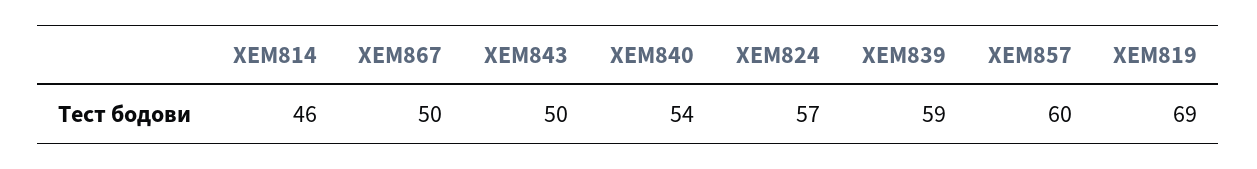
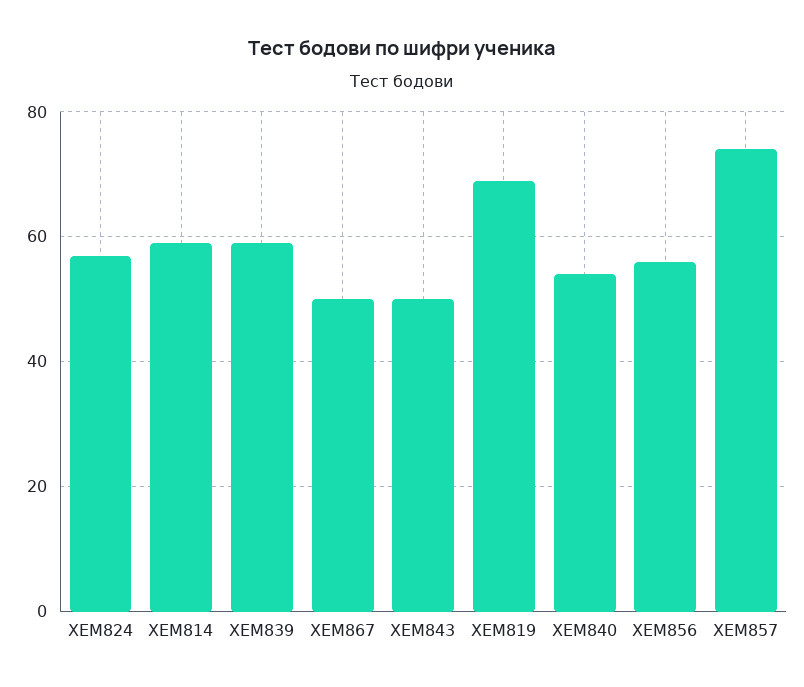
ХЕМ814: 46 -> 60
ХЕМ857: 60 -> 75
ХЕМ856: none -> 55

